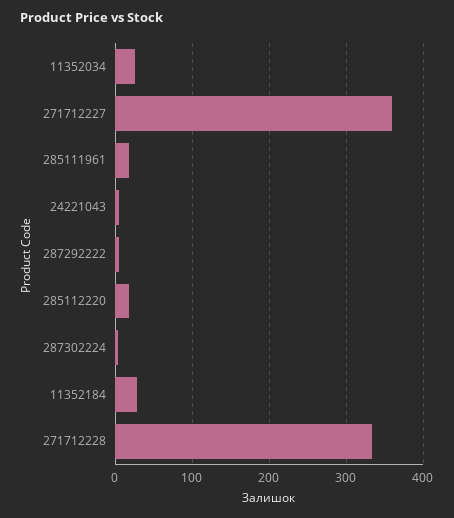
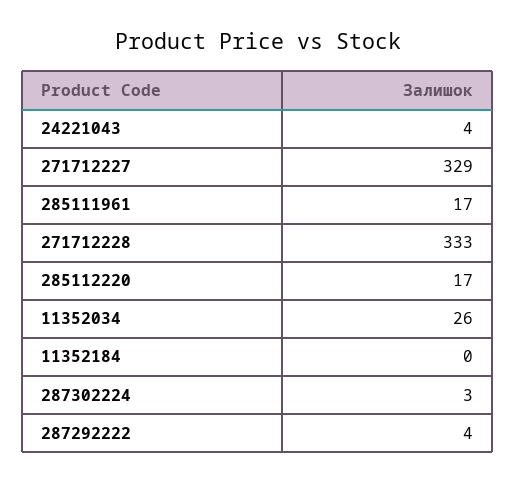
271712227: 360 -> 329
11352184: 30 -> 0

